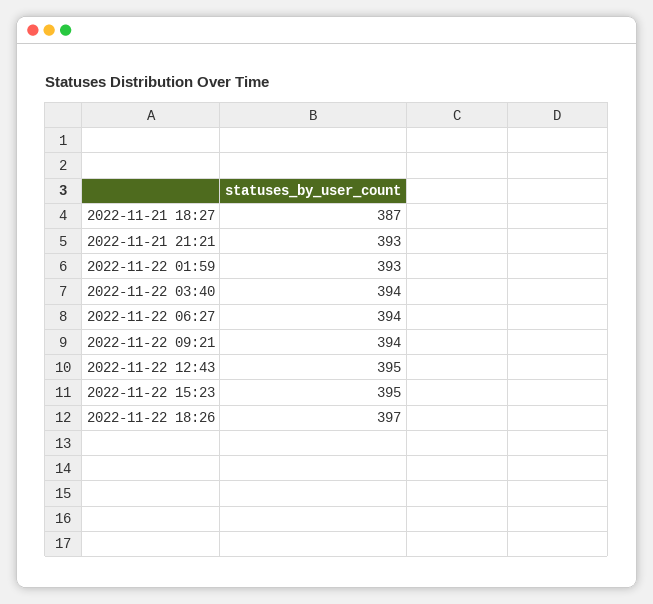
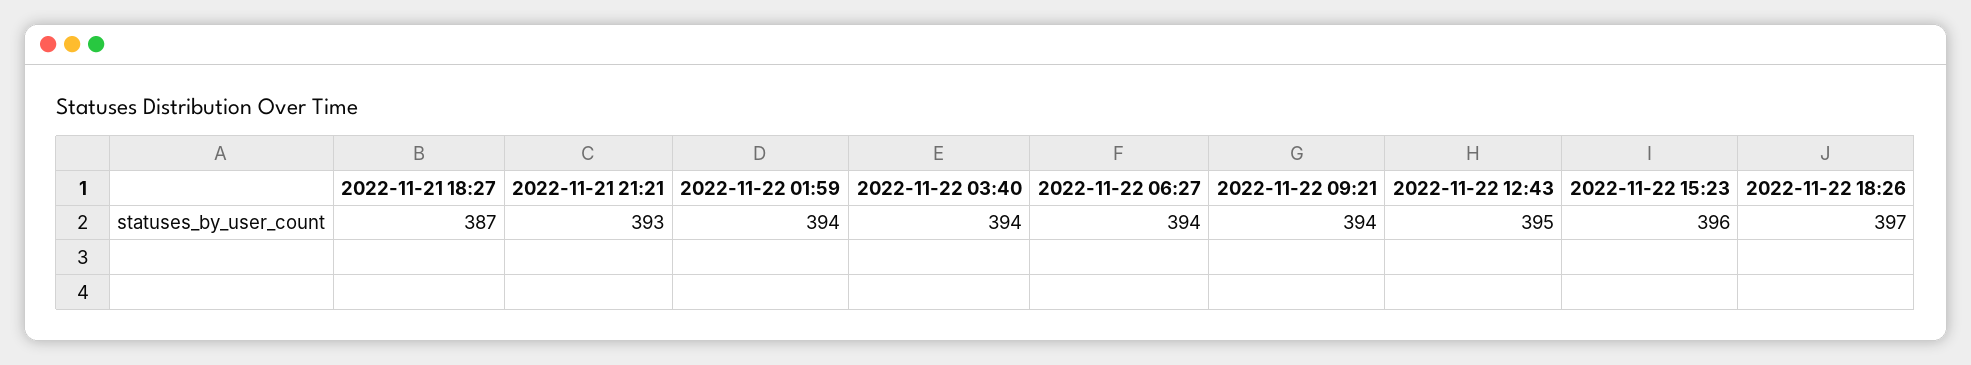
2022-11-22 01:59: 393 -> 394
2022-11-22 15:23: 395 -> 396

